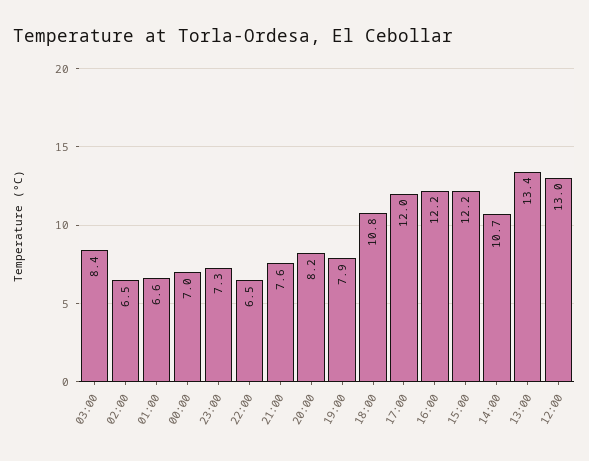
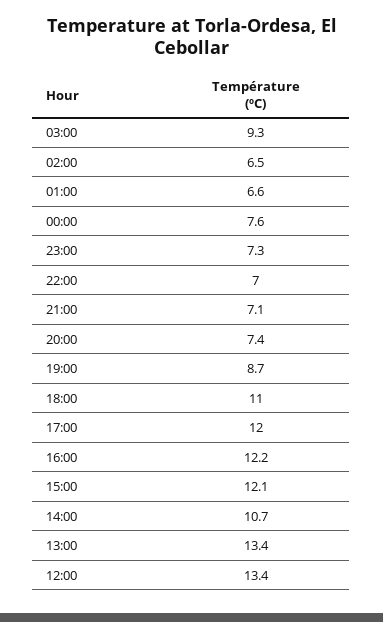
03:00: 8.4 -> 9.3
00:00: 7 -> 7.6
22:00: 6.5 -> 7
21:00: 7.6 -> 7.1
20:00: 8.2 -> 7.4
19:00: 7.9 -> 8.7
18:00: 10.8 -> 11
15:00: 12.2 -> 12.1
12:00: 13 -> 13.4

